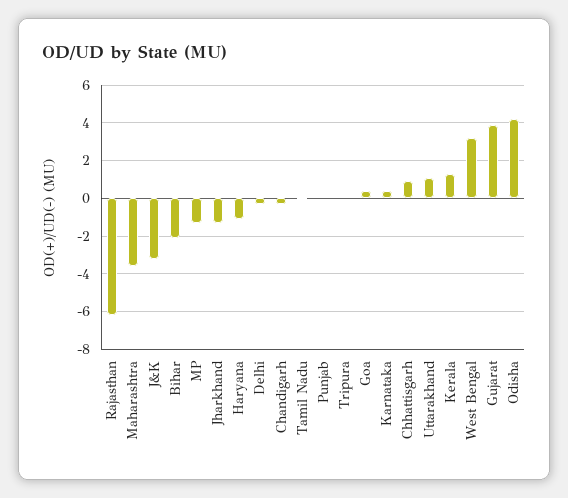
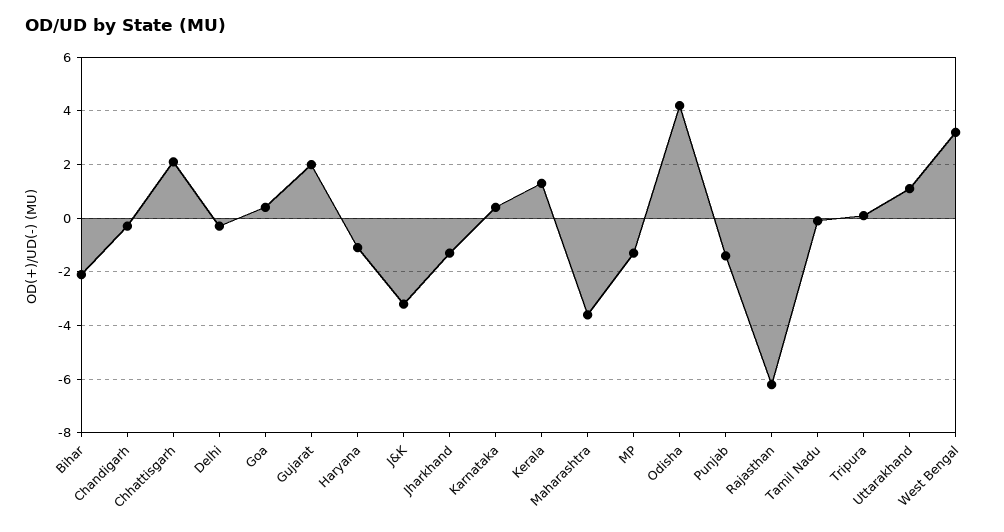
Punjab: 0 -> -1.5
Chhattisgarh: 1 -> 2
Gujarat: 4 -> 2

